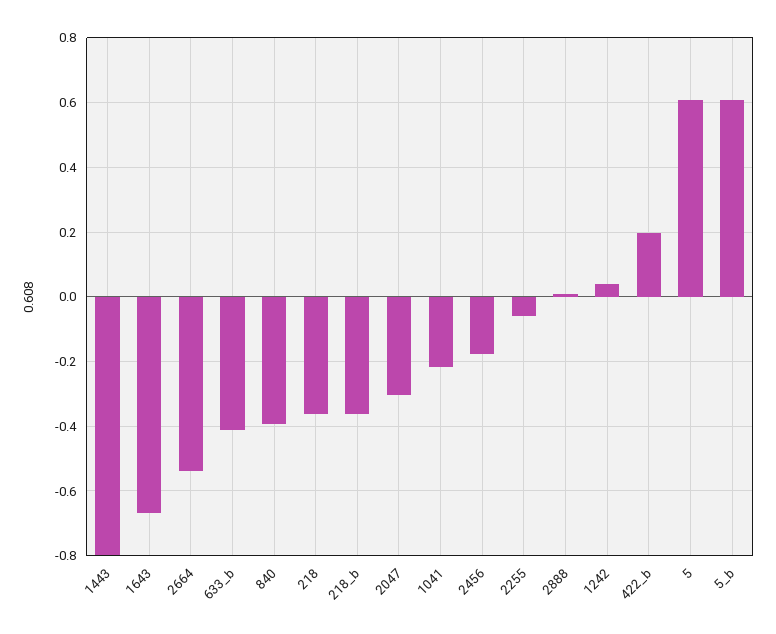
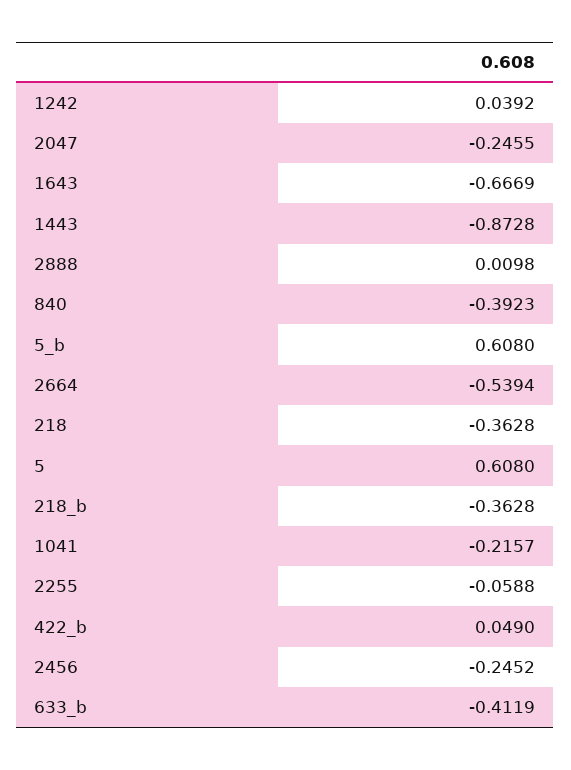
1443: -0.8 -> -0.8728
2047: -0.3 -> -0.2455
2456: -0.18 -> -0.2452
422_b: 0.2 -> 0.049

